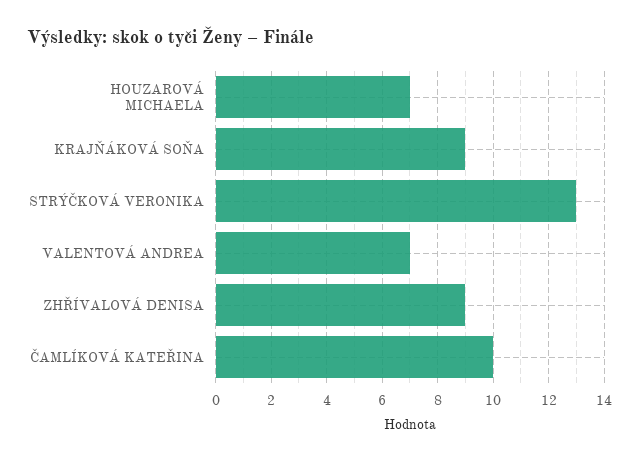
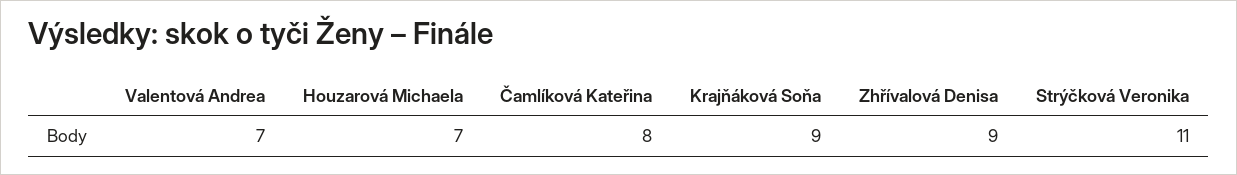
STRÝČKOVÁ VERONIKA: 13 -> 11
ČAMLÍKOVÁ KATEŘINA: 10 -> 8

